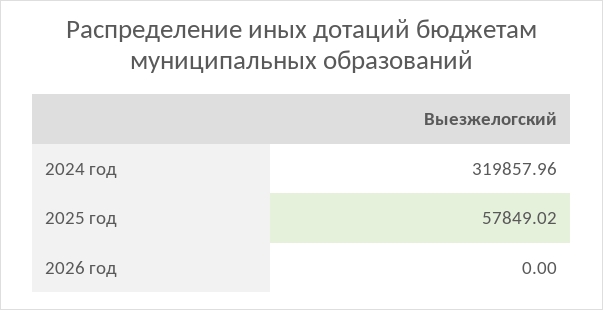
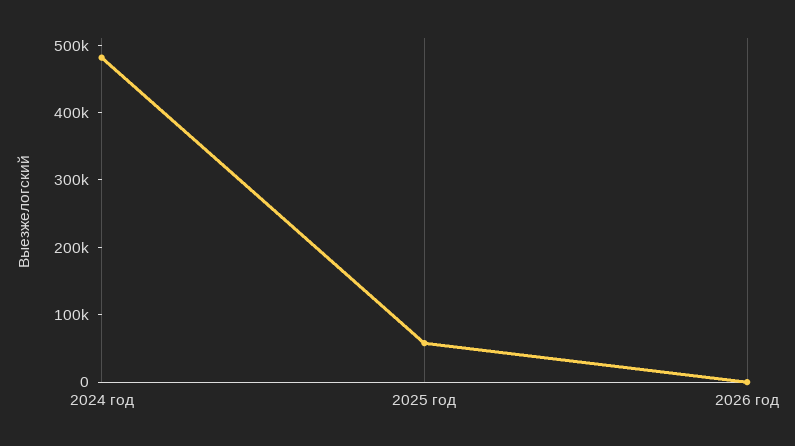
2024 год: 319857.96 -> 480000

